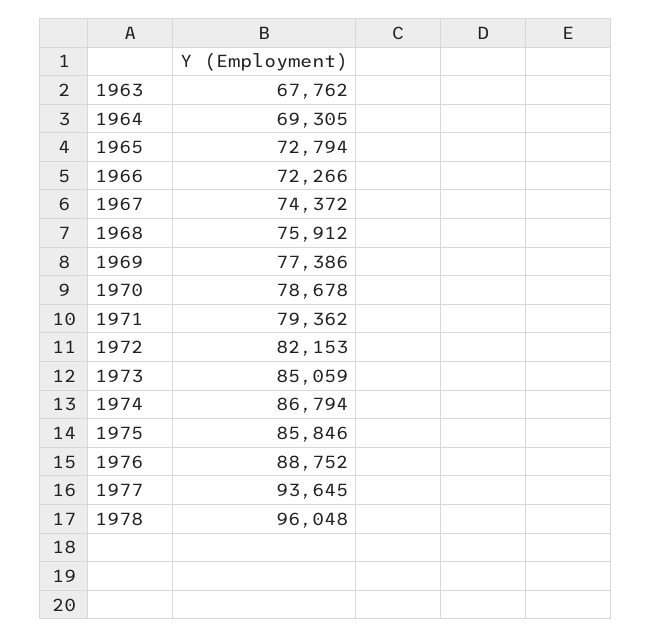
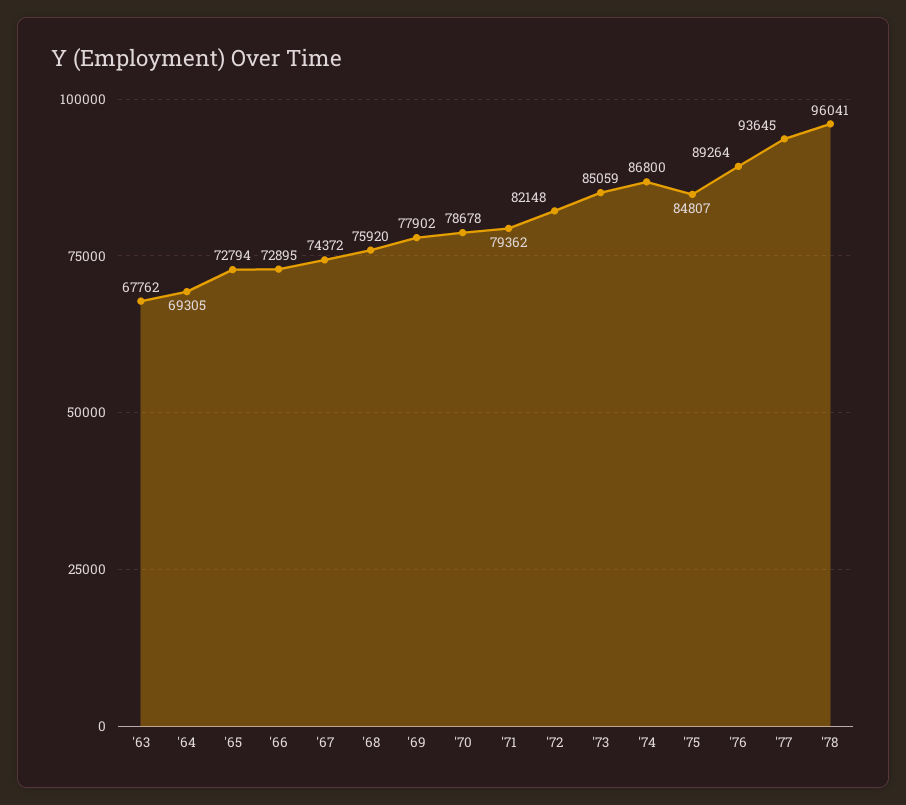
1966: 72266 -> 72895
1968: 75912 -> 75920
1969: 77386 -> 77902
1972: 82153 -> 82148
1974: 86794 -> 86800
1975: 85846 -> 84807
1976: 88752 -> 89264
1978: 96048 -> 96041

